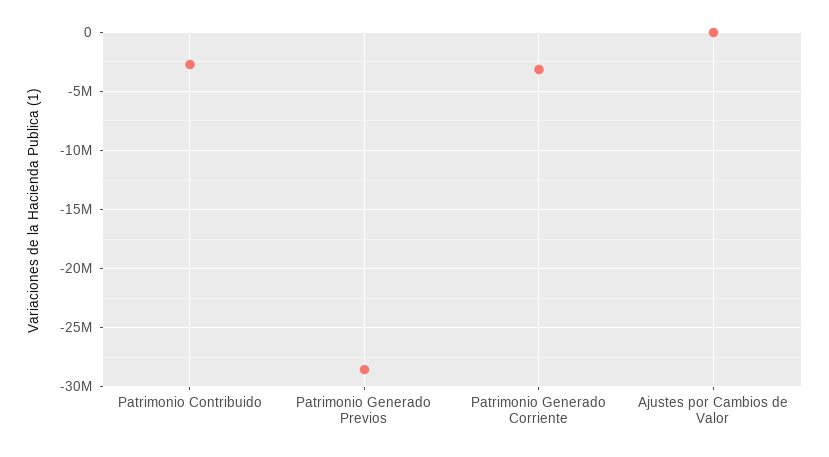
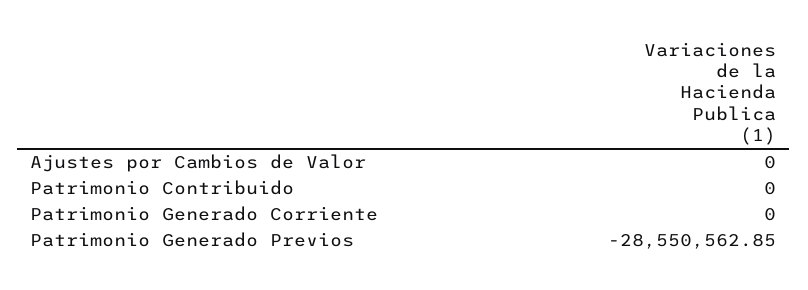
Patrimonio Contribuido: -3000000 -> 0
Patrimonio Generado Corriente: -3000000 -> 0

